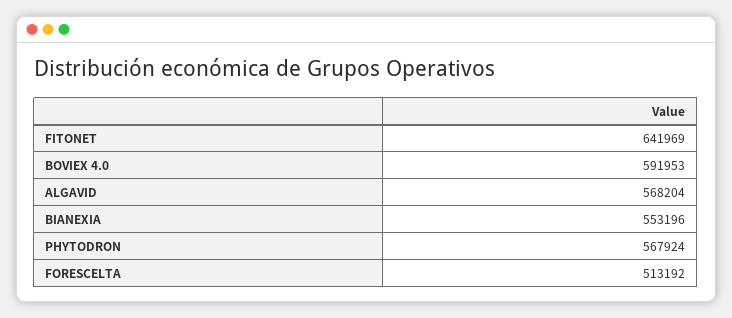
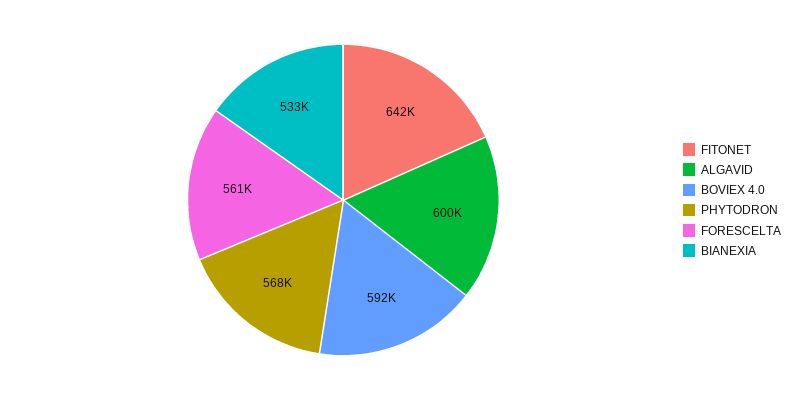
ALGAVID: 568204 -> 600000
BIANEXIA: 553196 -> 533000
FORESCELTA: 513192 -> 561000

